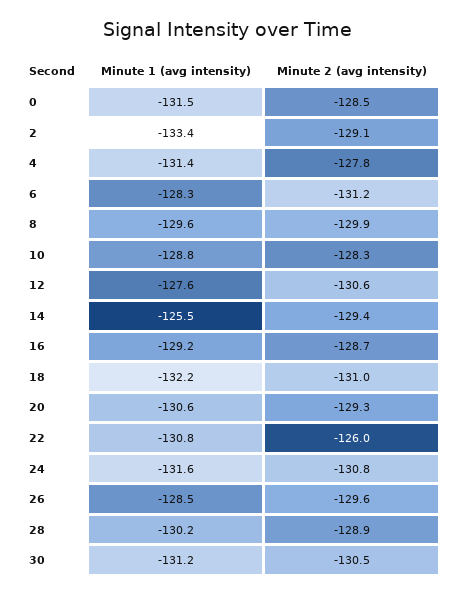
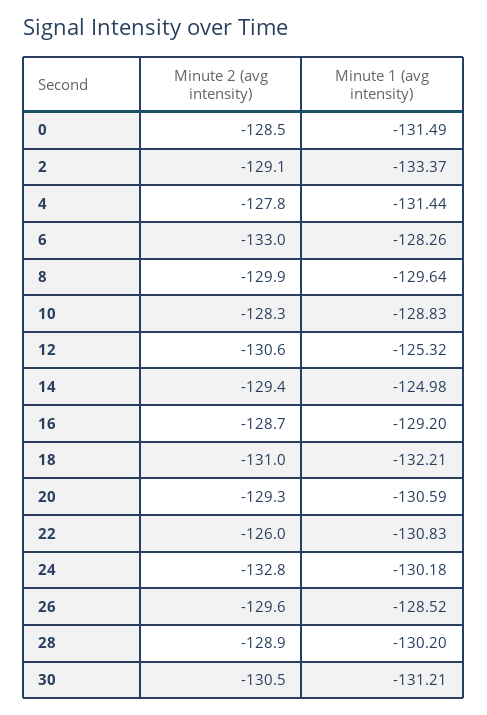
Minute 2 (avg intensity), 6: -131.2 -> -133
Minute 1 (avg intensity), 12: -127.6 -> -125.32
Minute 1 (avg intensity), 14: -125.5 -> -124.98
Minute 1 (avg intensity), 24: -131.6 -> -130.18
Minute 2 (avg intensity), 24: -130.8 -> -132.8

